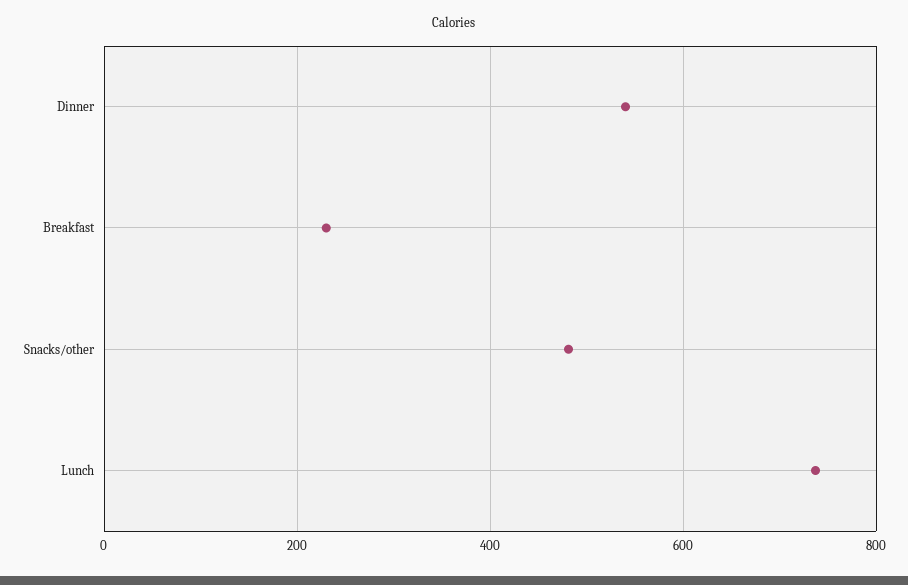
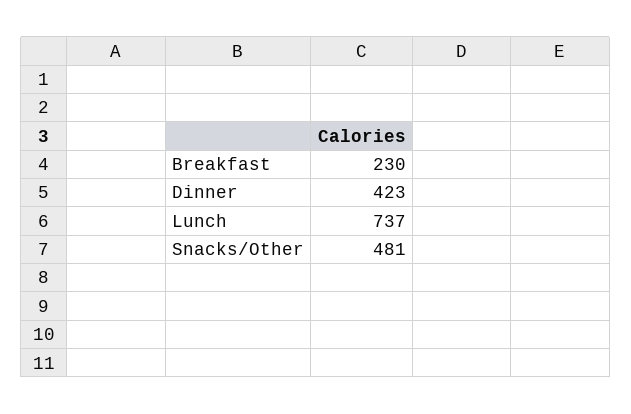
Dinner: 540 -> 423

